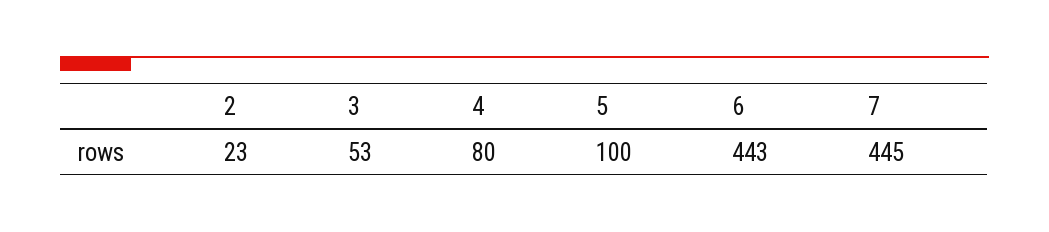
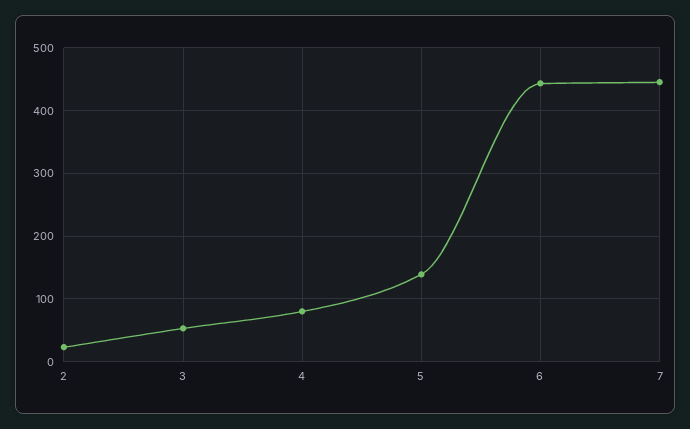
5: 100 -> 140

